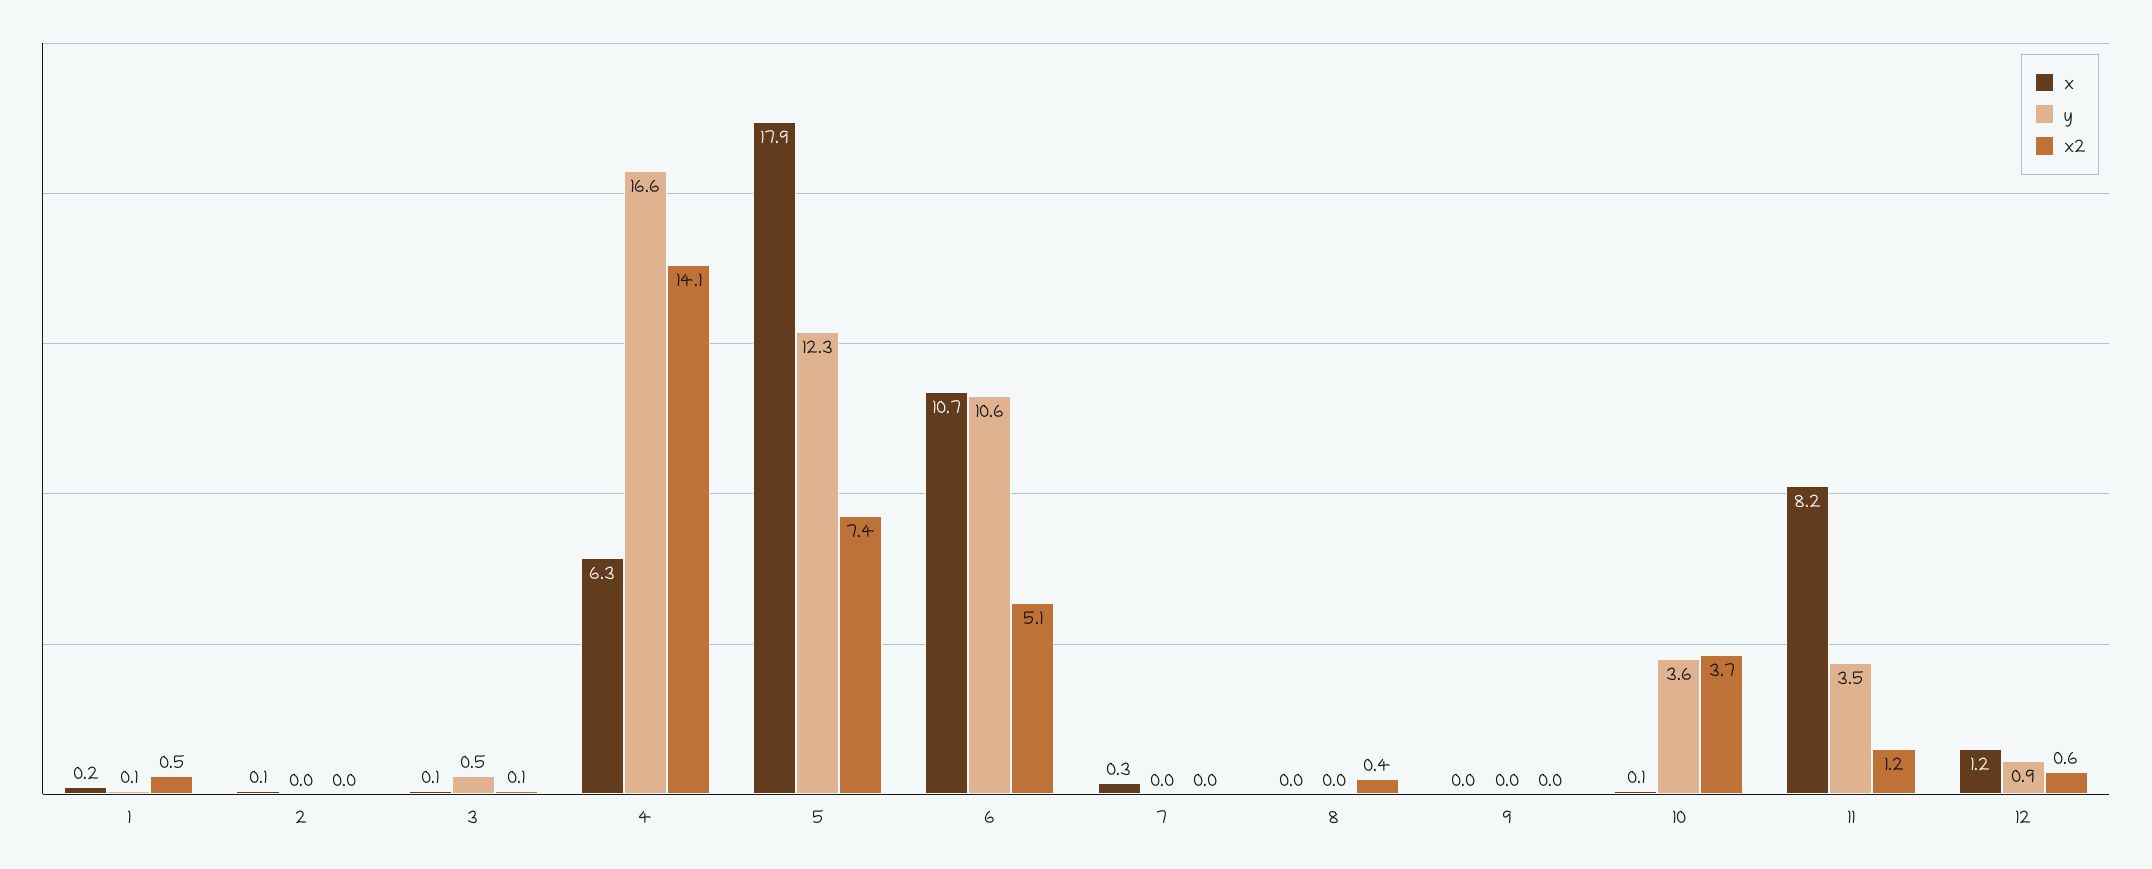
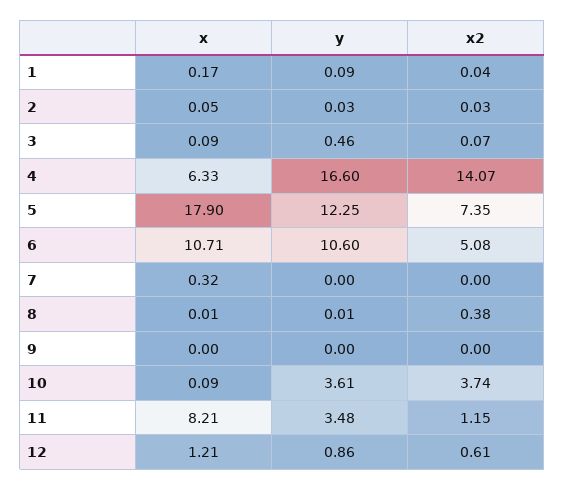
x2, 1: 0.5 -> 0.04

